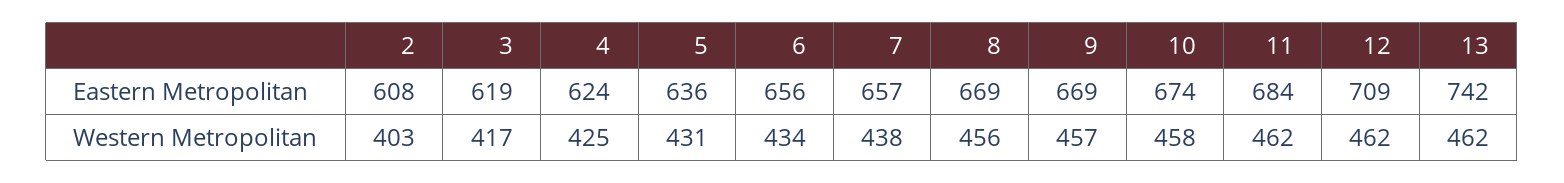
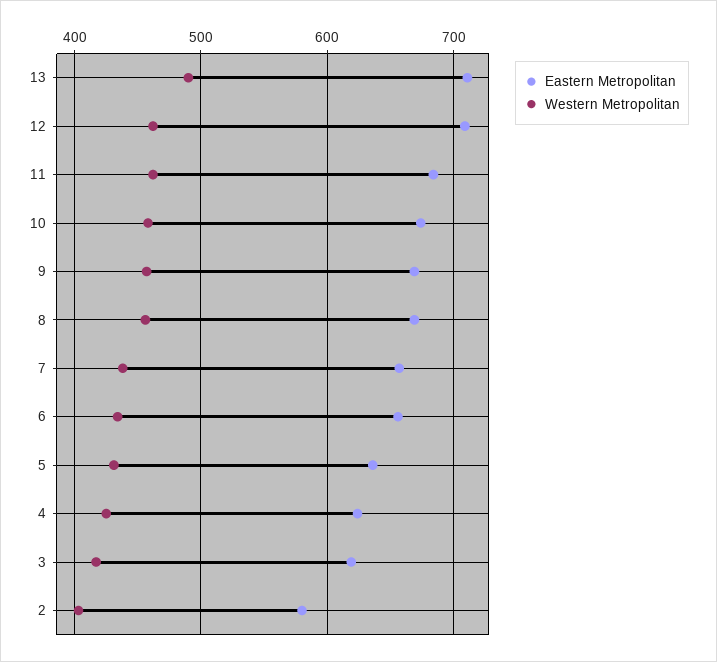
Eastern Metropolitan, 2: 608 -> 580
Eastern Metropolitan, 13: 742 -> 710
Western Metropolitan, 13: 462 -> 490

